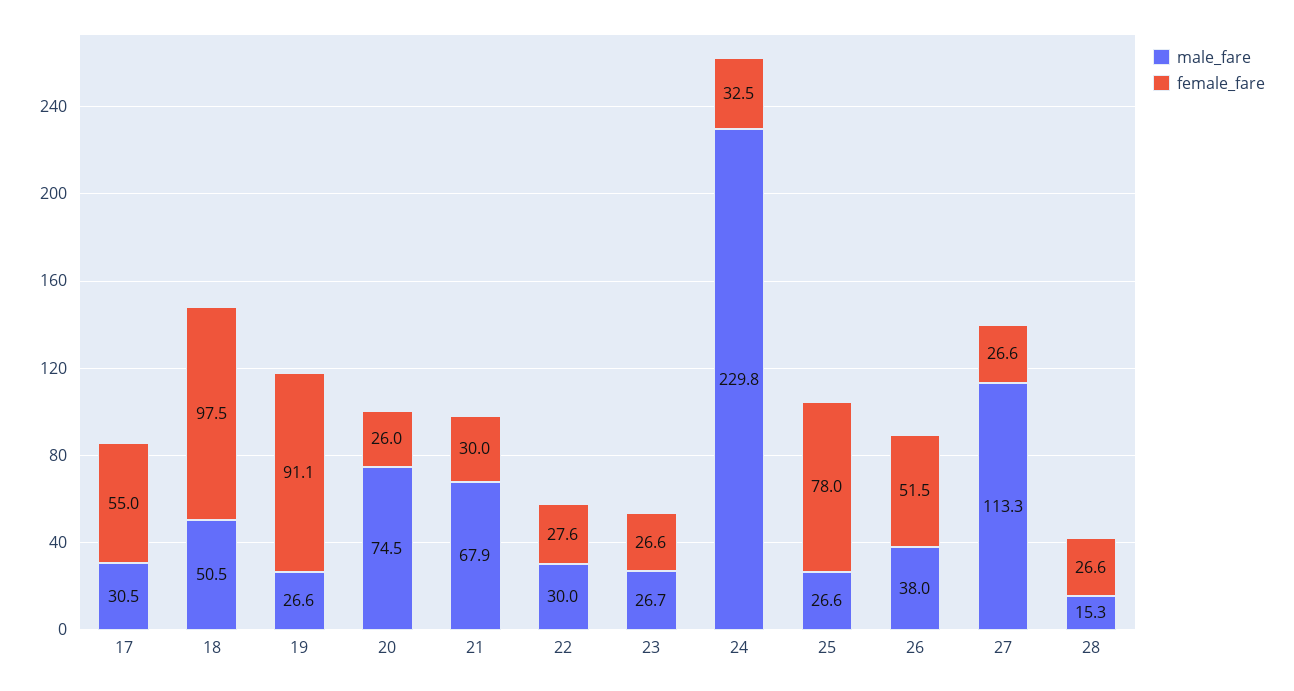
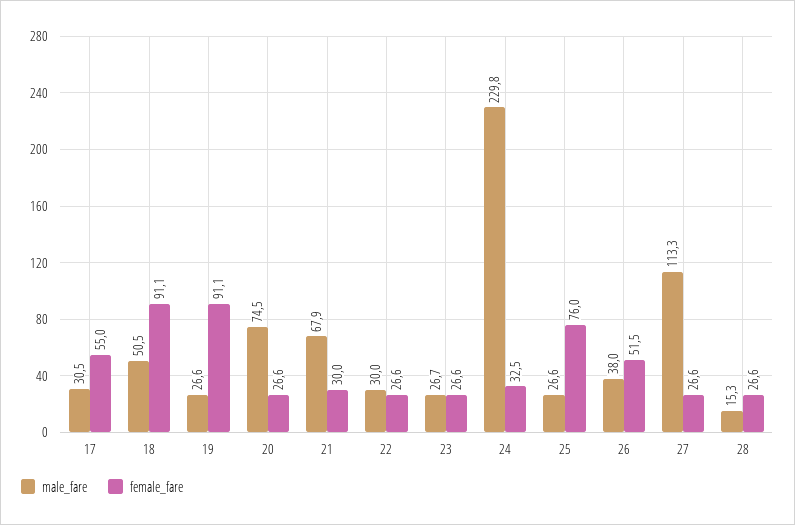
female_fare, 18: 97.5 -> 91.1
female_fare, 20: 26 -> 26.6
female_fare, 22: 27.6 -> 26.6
female_fare, 25: 78 -> 76

